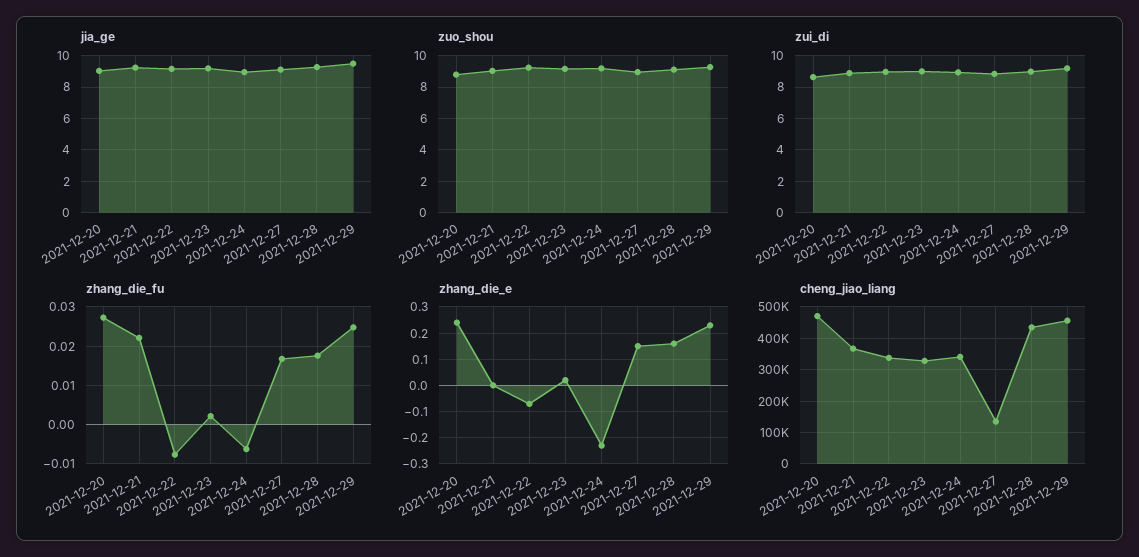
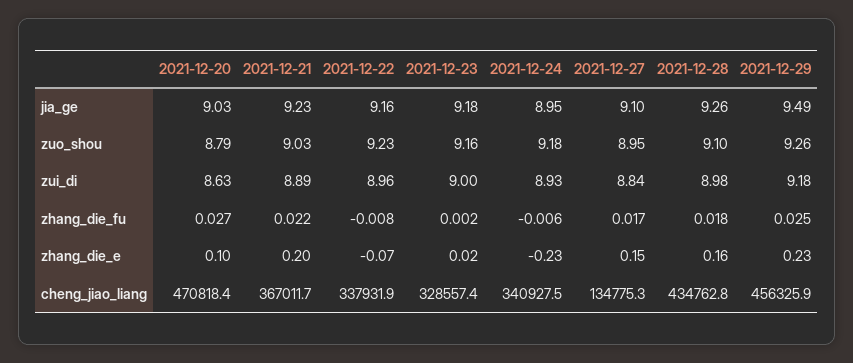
zhang_die_e, 2021-12-20: 0.25 -> 0.1
zhang_die_e, 2021-12-21: 0 -> 0.2

